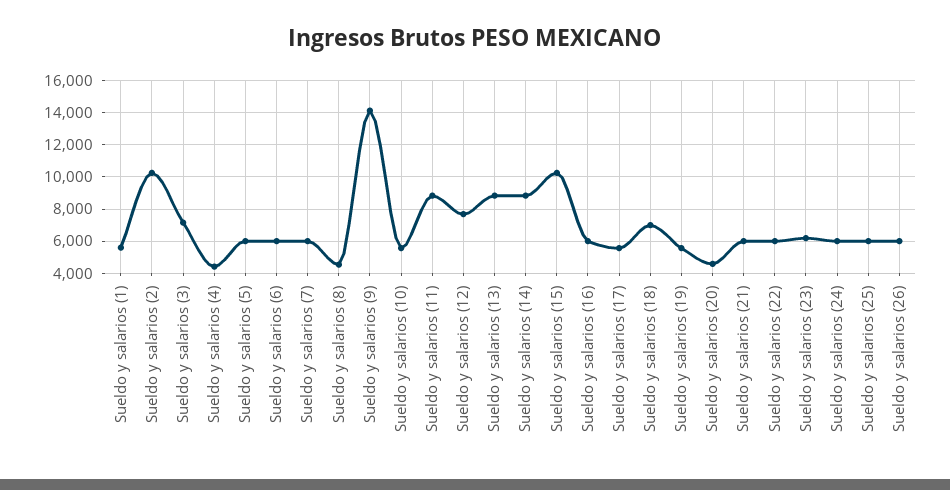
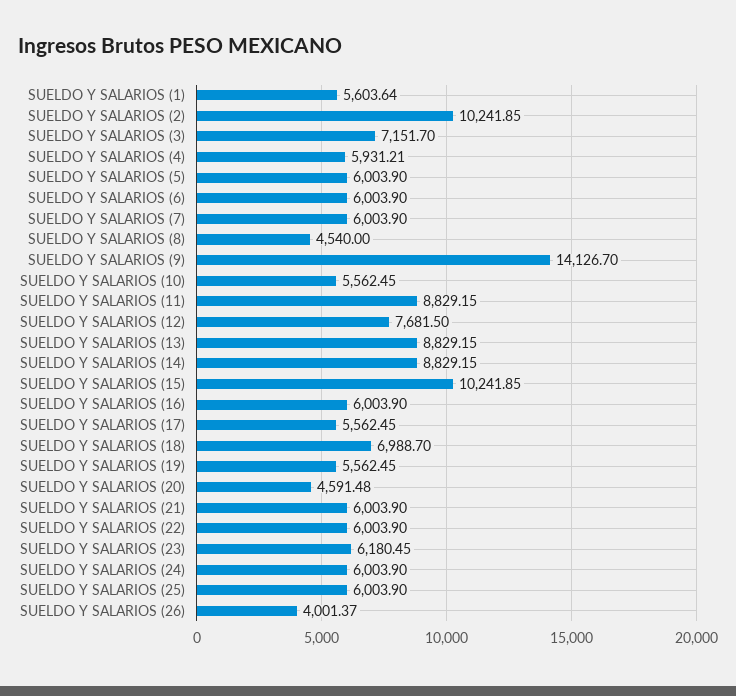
Sueldo y salarios (4): 4500 -> 5931.21
Sueldo y salarios (26): 6000 -> 4001.37

